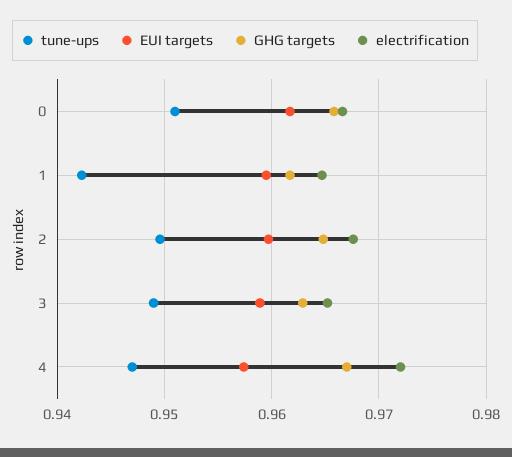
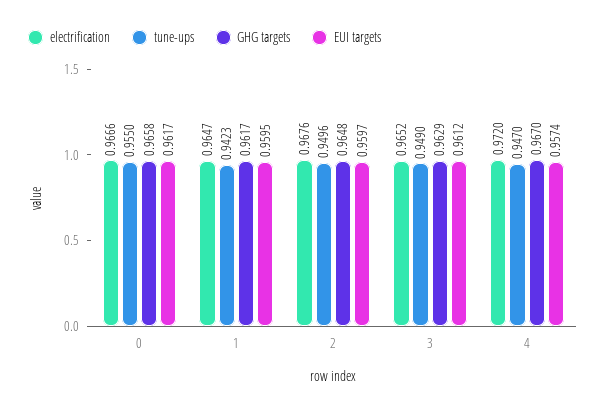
tune-ups, 0: 0.951 -> 0.955
EUI targets, 3: 0.959 -> 0.9612

